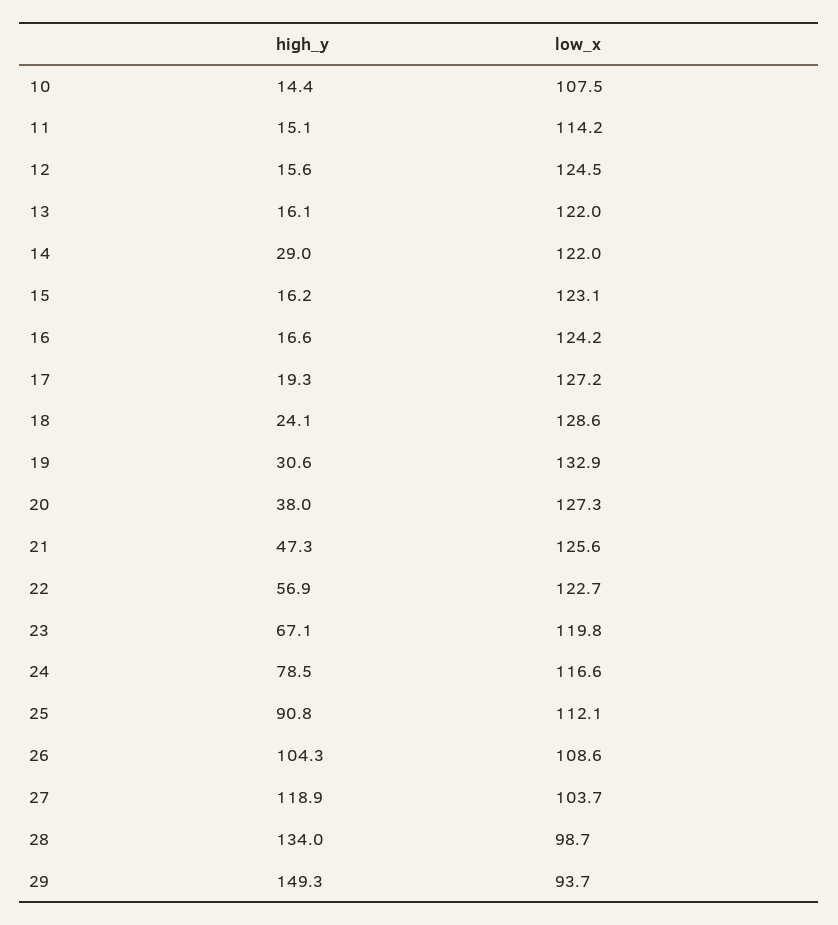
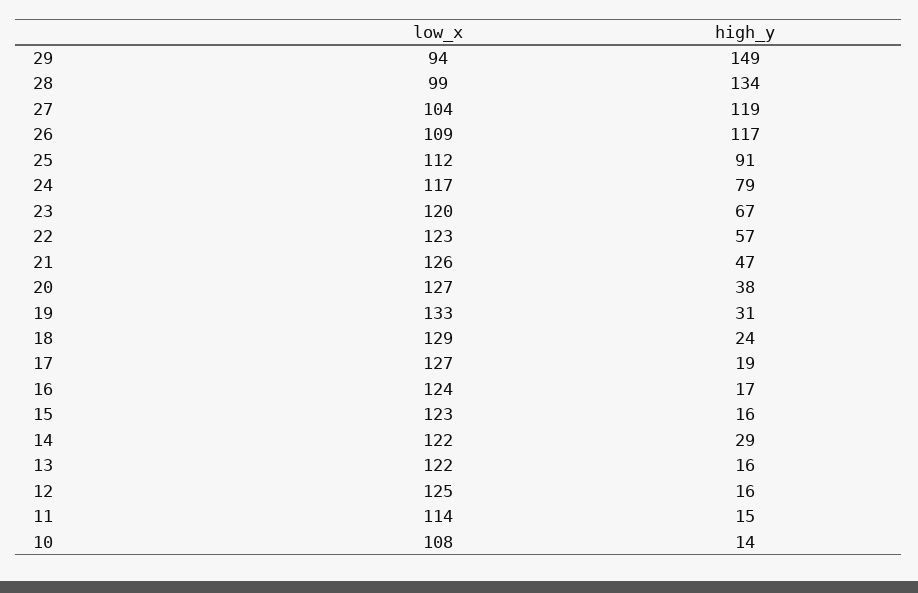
high_y, 26: 104.3 -> 117

